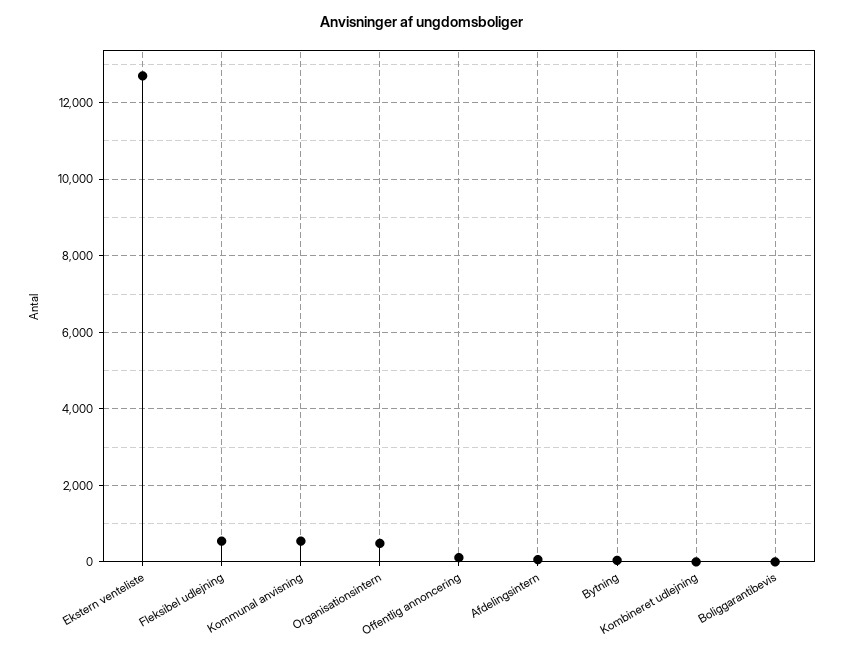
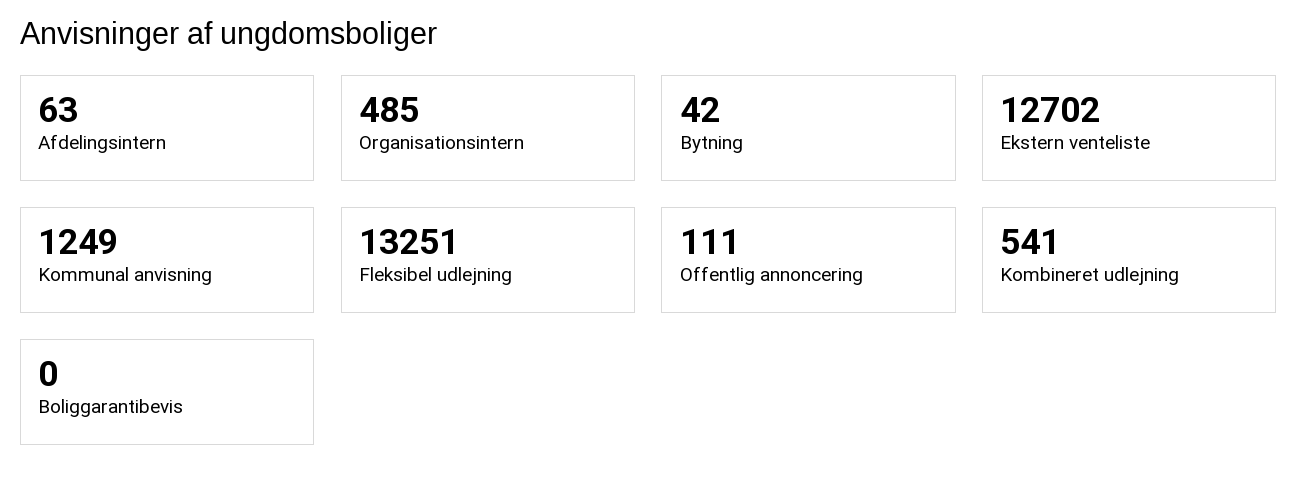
Fleksibel udlejning: 600 -> 13251
Kommunal anvisning: 600 -> 1249
Kombineret udlejning: 0 -> 541

